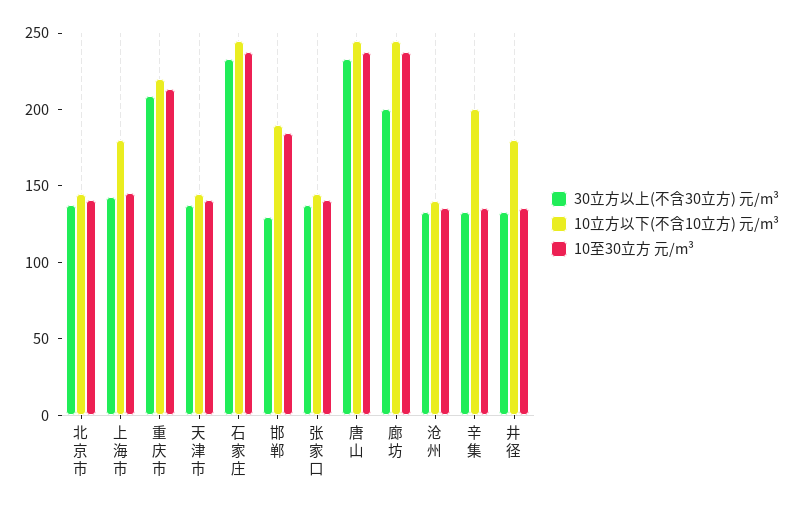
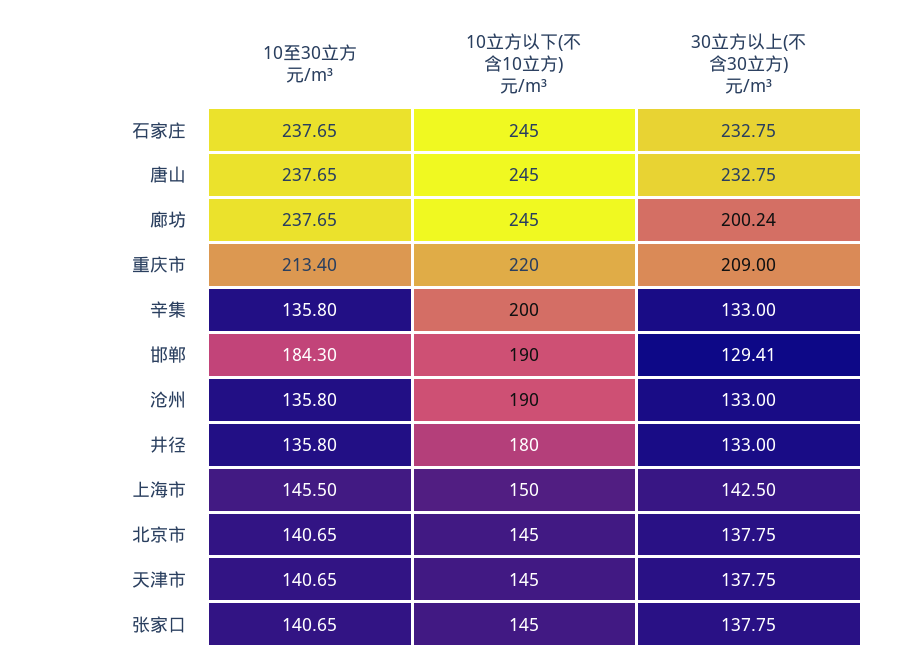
10立方以下(不含10立方) 元/m³, 上海市: 180 -> 150
10立方以下(不含10立方) 元/m³, 沧州: 140 -> 190

